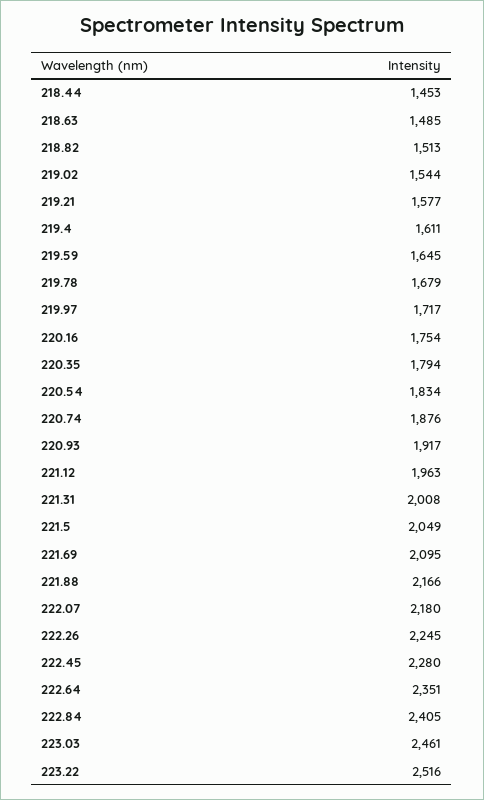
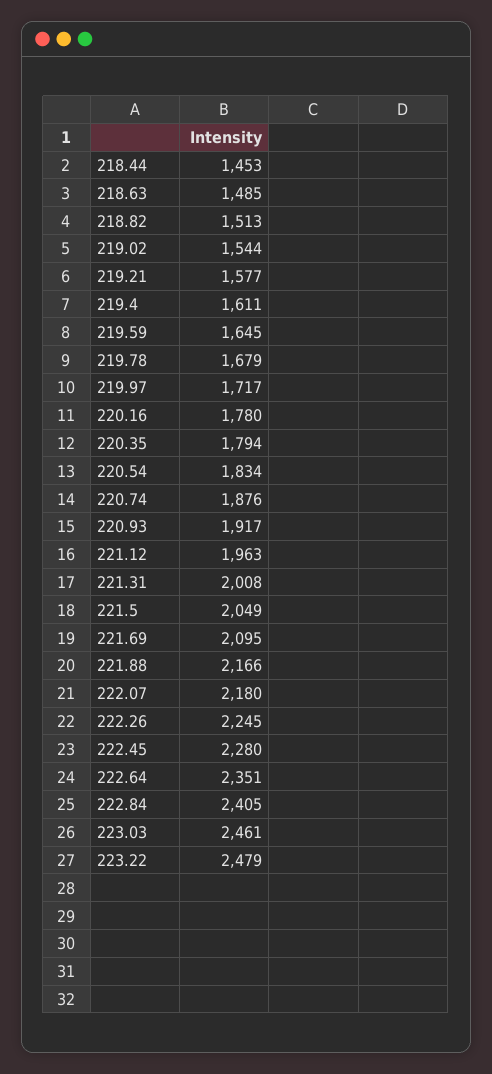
220.16: 1754 -> 1780
223.22: 2516 -> 2479

